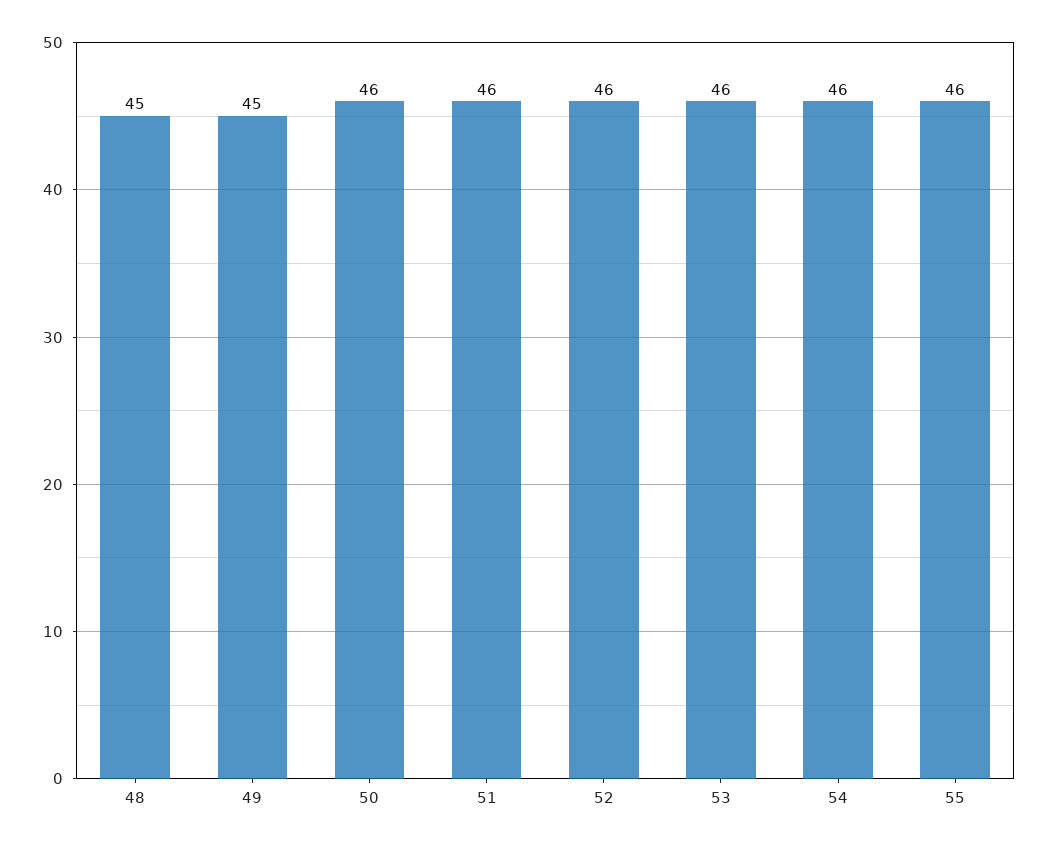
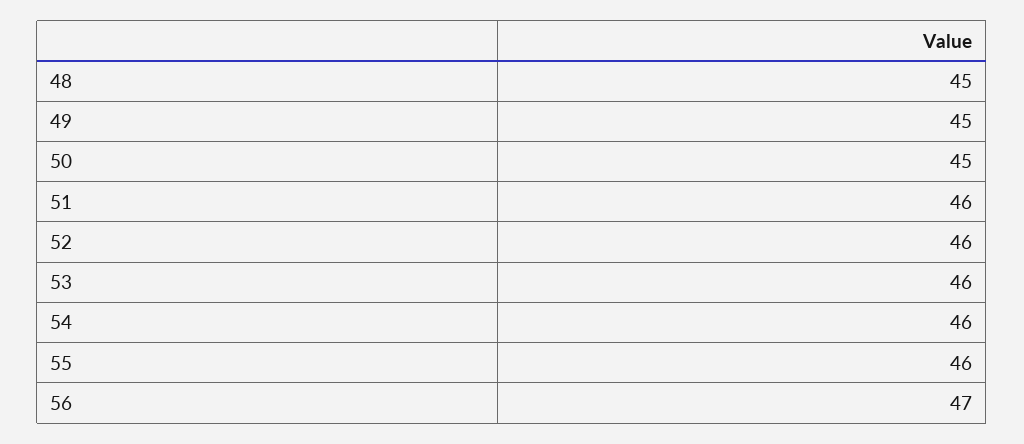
50: 46 -> 45
56: none -> 47

